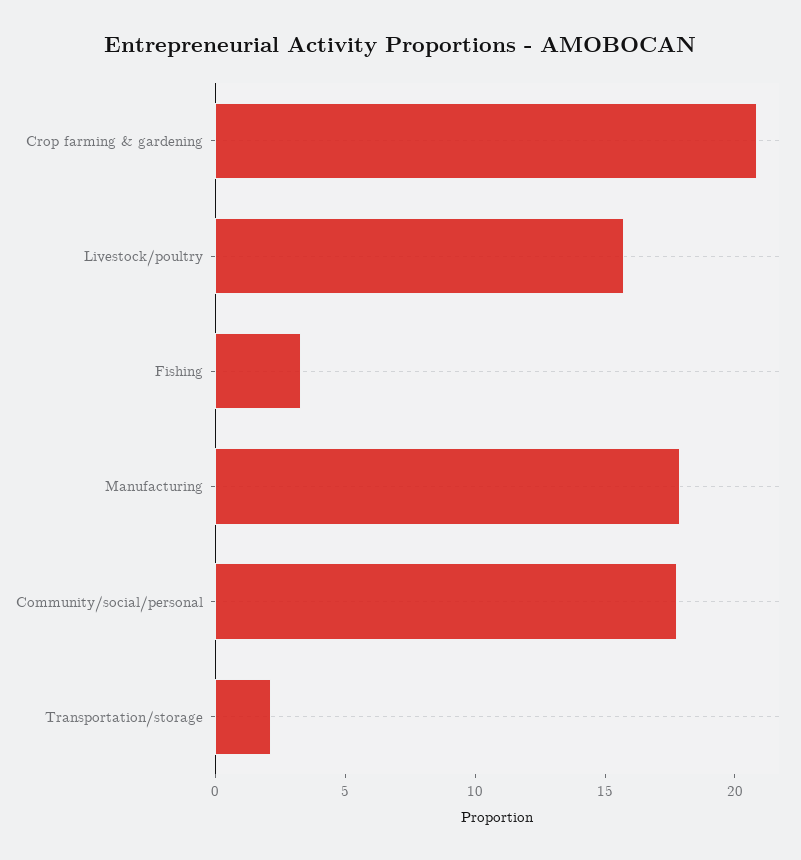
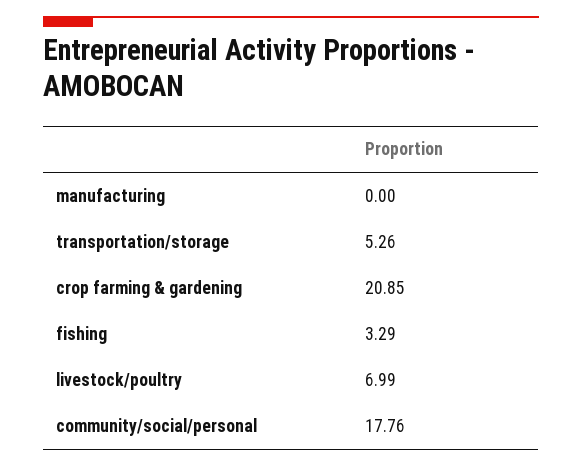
Livestock/poultry: 16 -> 6.99
Manufacturing: 18 -> 0
Transportation/storage: 2 -> 5.26

